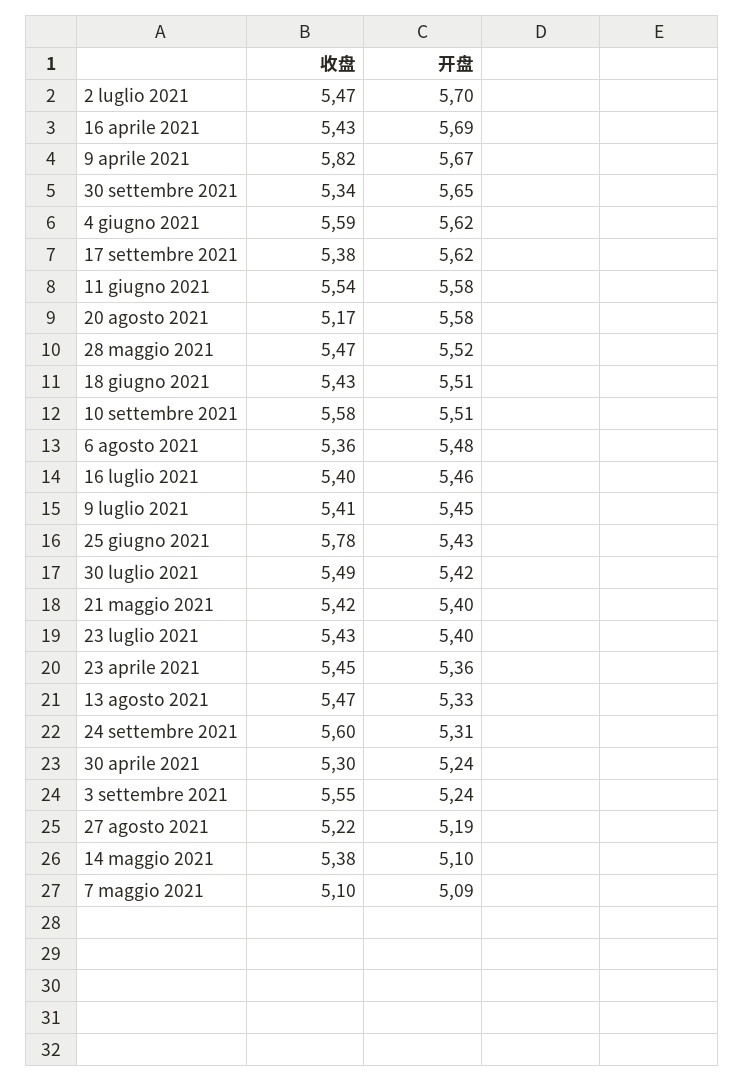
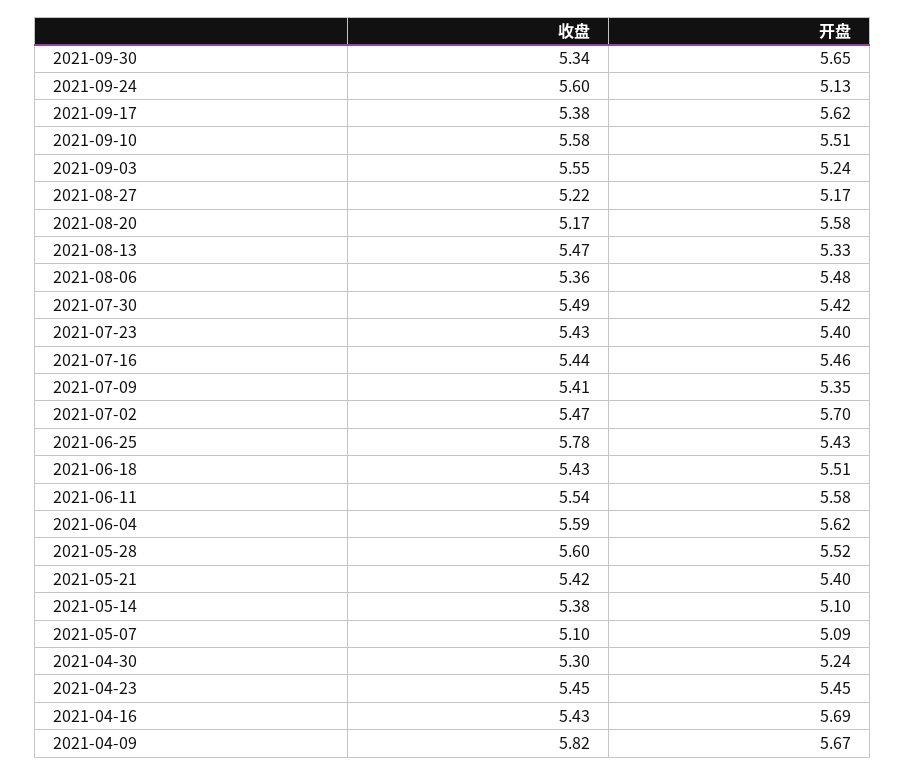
收盘, 28 maggio 2021: 5.47 -> 5.6
收盘, 16 luglio 2021: 5.4 -> 5.44
开盘, 9 luglio 2021: 5.45 -> 5.35
开盘, 23 aprile 2021: 5.36 -> 5.45
开盘, 24 settembre 2021: 5.31 -> 5.13
开盘, 27 agosto 2021: 5.19 -> 5.17

